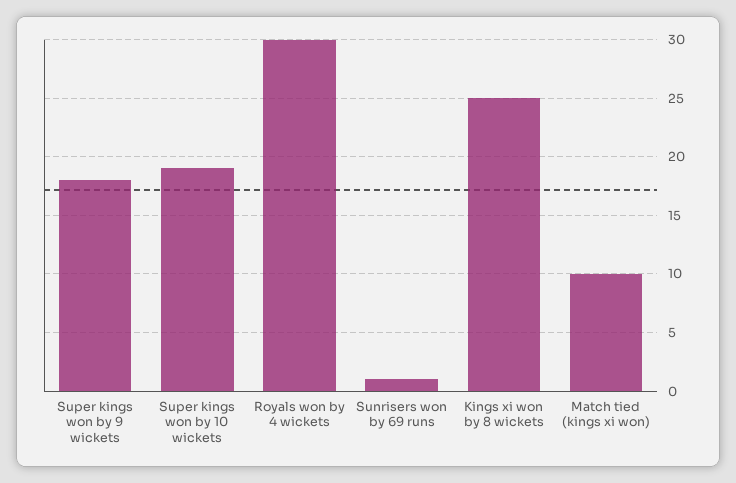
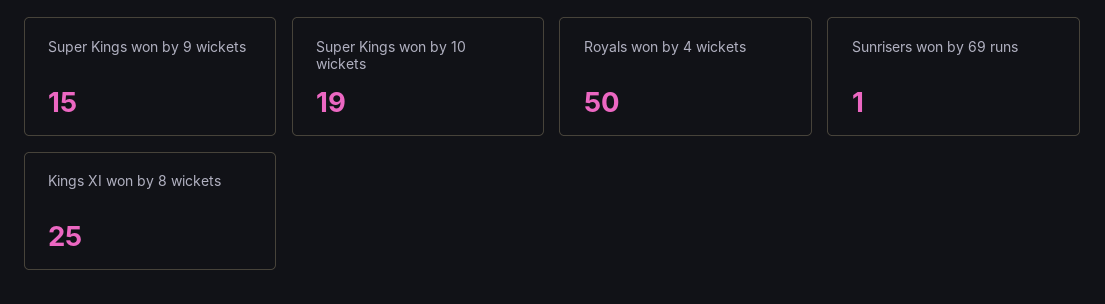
Super kings won by 9 wickets: 18 -> 15
Royals won by 4 wickets: 30 -> 50
Match tied (kings xi won): 10 -> none

